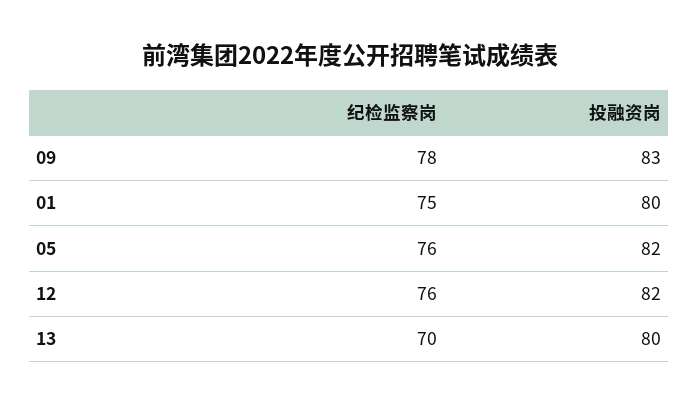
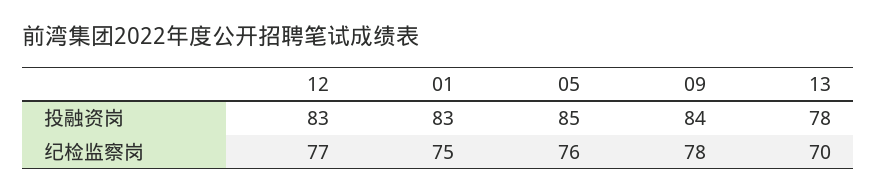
投融资岗, 09: 83 -> 84
投融资岗, 01: 80 -> 83
投融资岗, 05: 82 -> 85
纪检监察岗, 12: 76 -> 77
投融资岗, 12: 82 -> 83
投融资岗, 13: 80 -> 78

